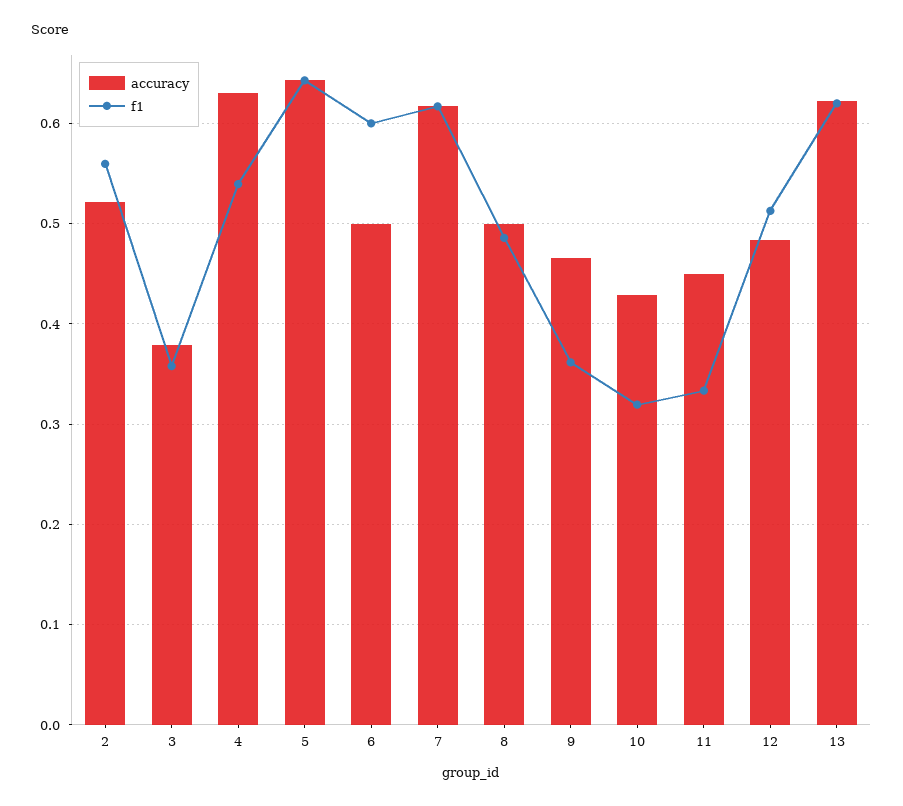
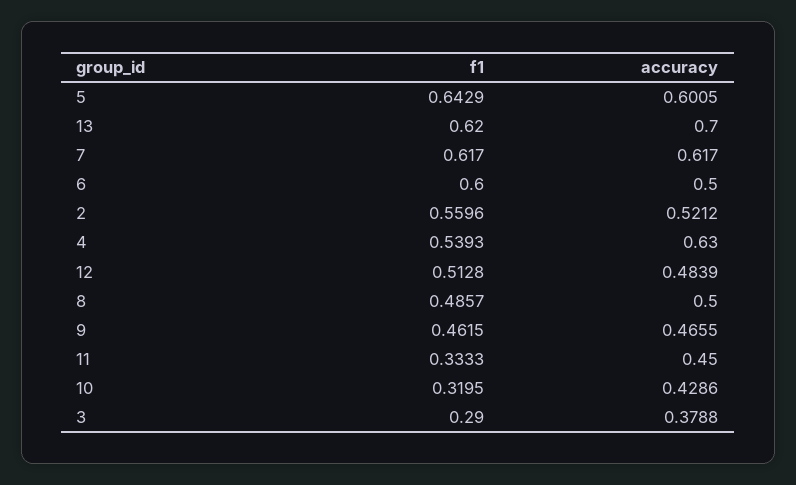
f1, 3: 0.36 -> 0.29
accuracy, 5: 0.64 -> 0.6005
f1, 9: 0.36 -> 0.4615
accuracy, 13: 0.62 -> 0.7

